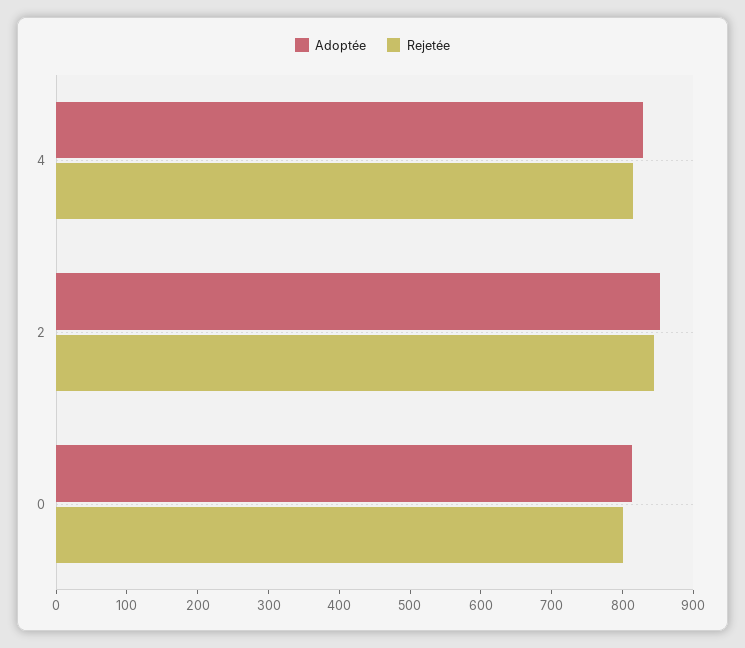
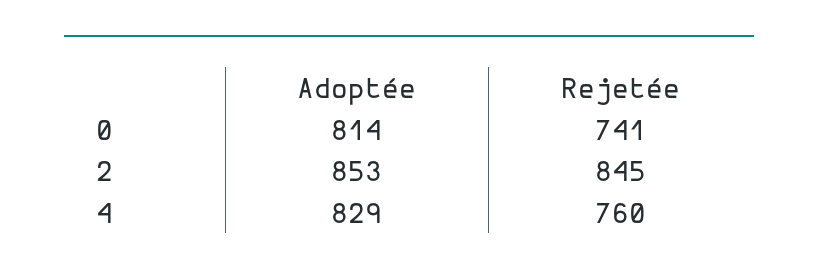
Rejetée, 4: 820 -> 760
Rejetée, 0: 800 -> 741

